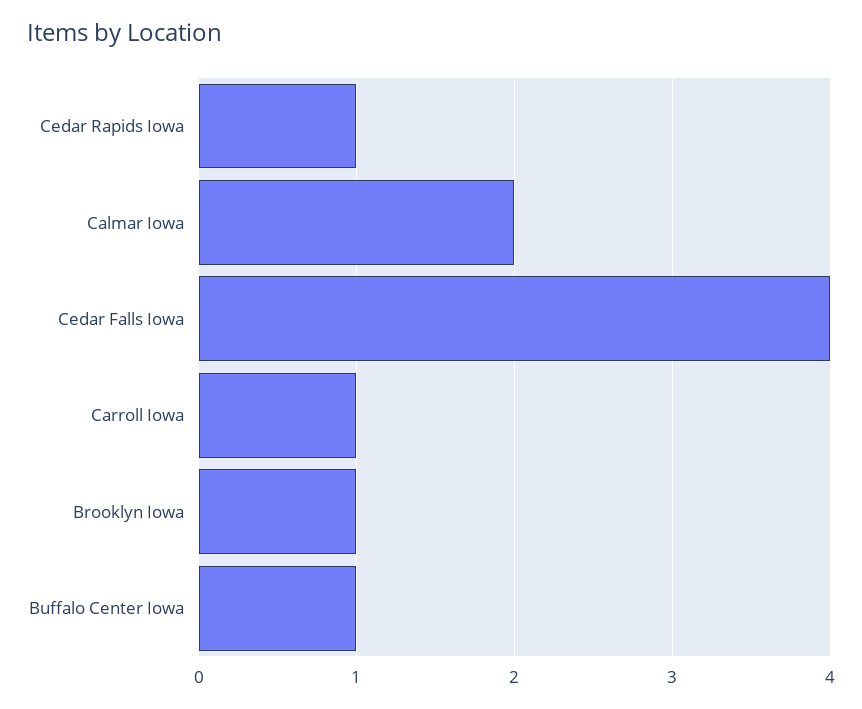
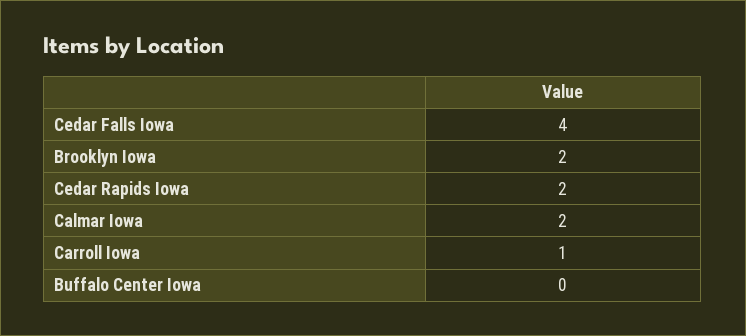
Cedar Rapids Iowa: 1 -> 2
Brooklyn Iowa: 1 -> 2
Buffalo Center Iowa: 1 -> 0

